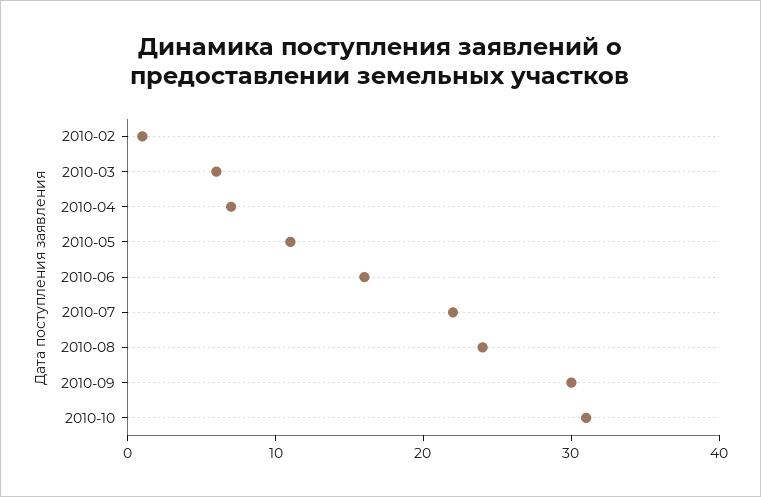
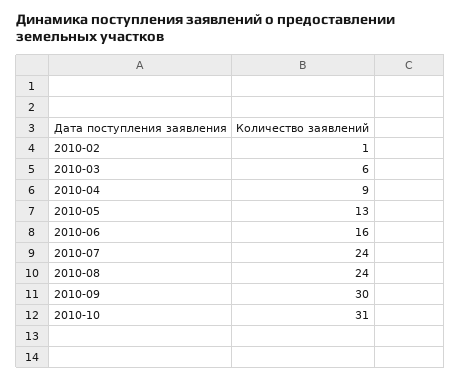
2010-04: 7 -> 9
2010-05: 11 -> 13
2010-07: 22 -> 24

